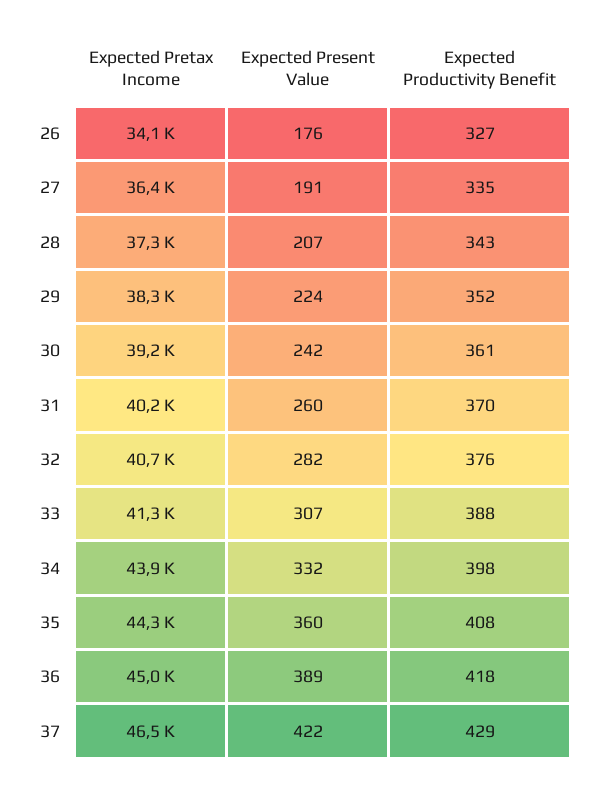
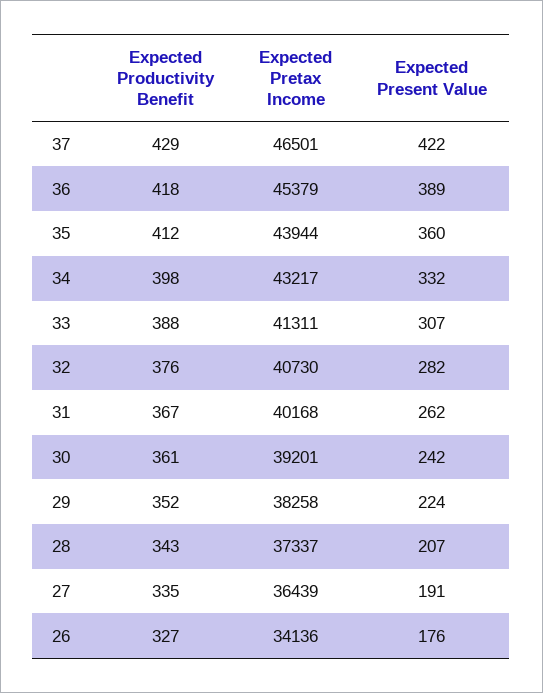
Expected Present Value, 31: 260 -> 262
Expected Productivity Benefit, 31: 370 -> 367
Expected Pretax Income, 34: 43900 -> 43217
Expected Pretax Income, 35: 44300 -> 43944
Expected Productivity Benefit, 35: 408 -> 412
Expected Pretax Income, 36: 45000 -> 45379

